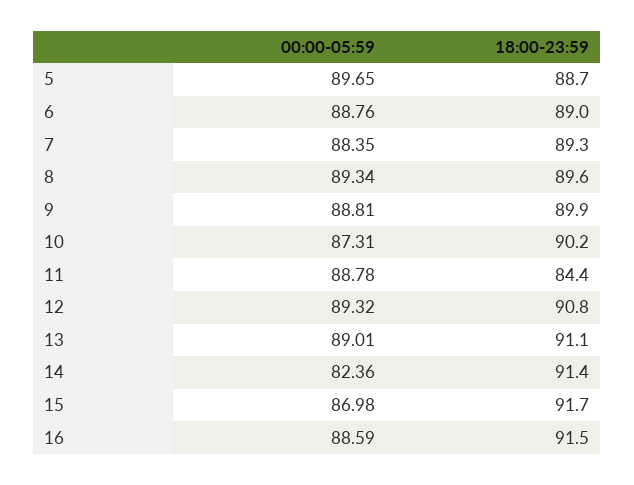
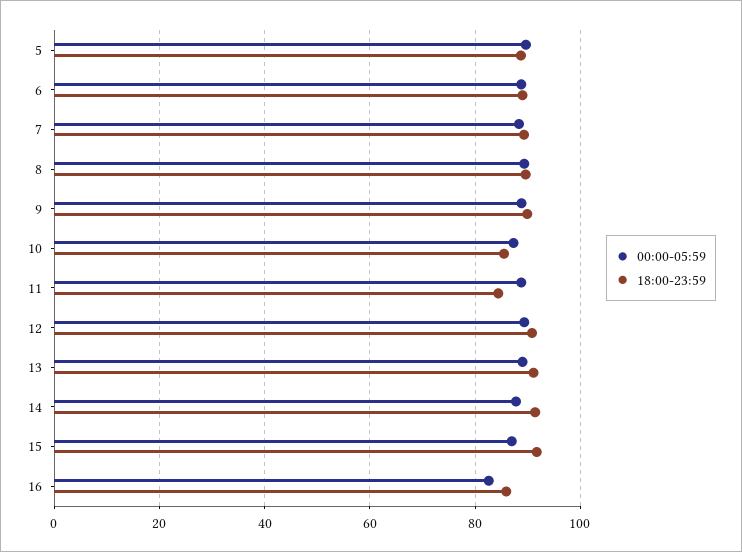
18:00-23:59, 10: 90.2 -> 86
00:00-05:59, 14: 82.36 -> 88
00:00-05:59, 16: 88.59 -> 82
18:00-23:59, 16: 91.5 -> 86

